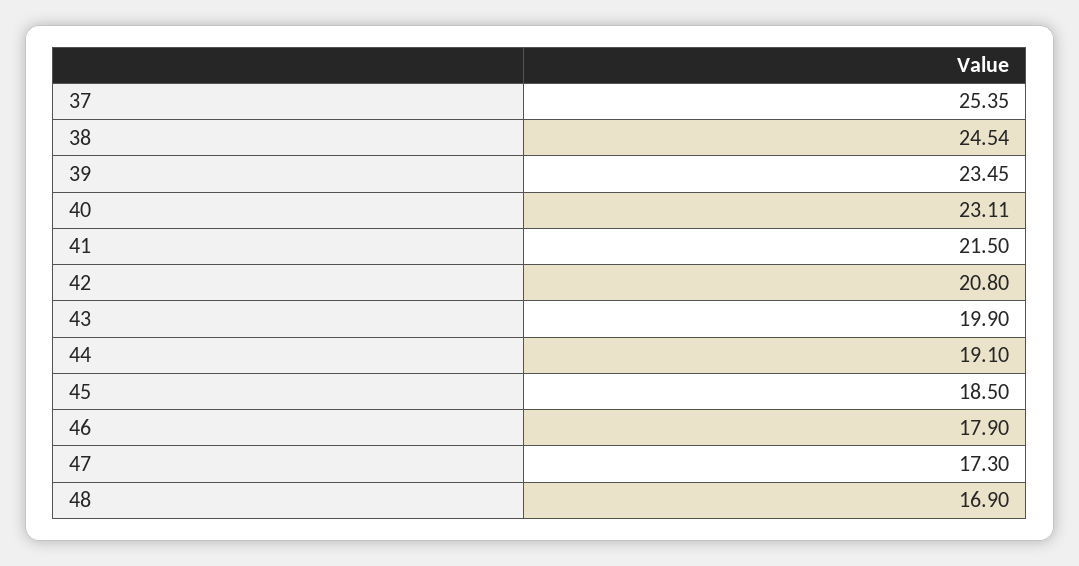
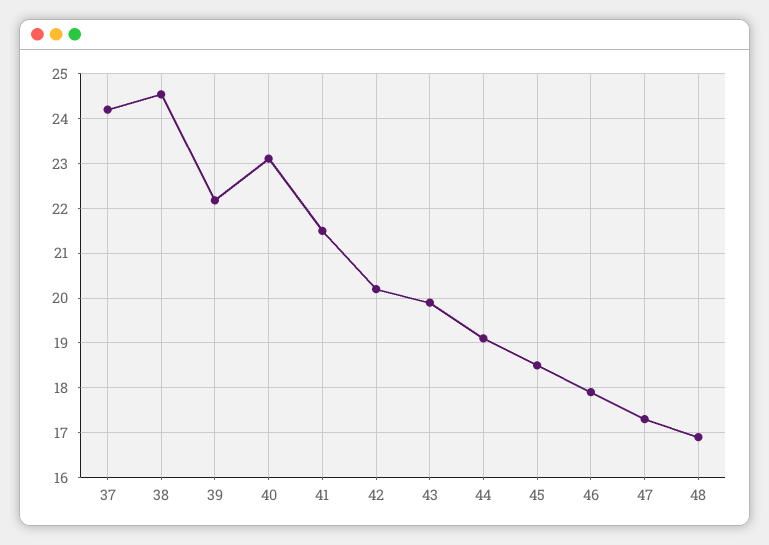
37: 25.35 -> 24.2
39: 23.45 -> 22.2
42: 20.8 -> 20.2

